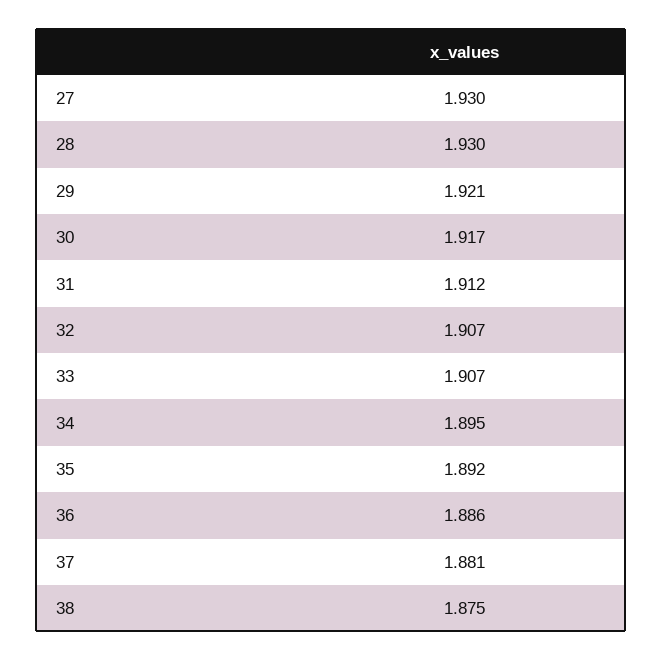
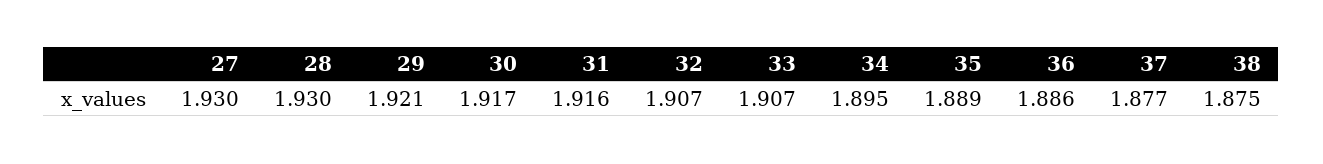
31: 1.912 -> 1.916
35: 1.892 -> 1.889
37: 1.881 -> 1.877

